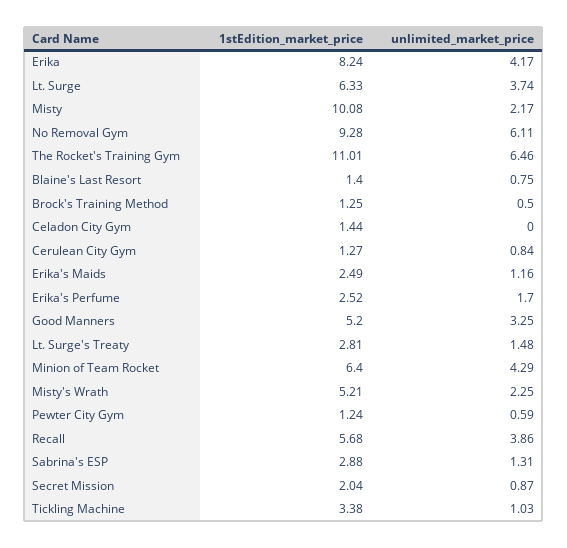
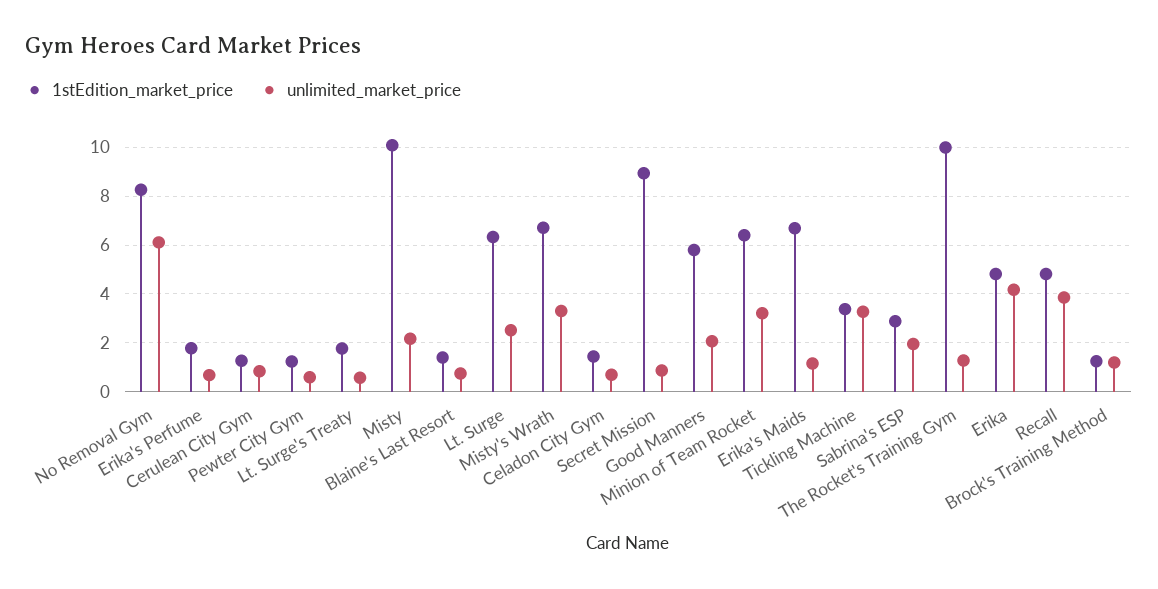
1stEdition_market_price, Erika: 8.24 -> 4.75
unlimited_market_price, Lt. Surge: 3.74 -> 2.5
1stEdition_market_price, No Removal Gym: 9.28 -> 8.25
1stEdition_market_price, The Rocket's Training Gym: 11.01 -> 10
unlimited_market_price, The Rocket's Training Gym: 6.46 -> 1.25
unlimited_market_price, Brock's Training Method: 0.5 -> 1.25
unlimited_market_price, Celadon City Gym: 0 -> 0.75
1stEdition_market_price, Erika's Maids: 2.49 -> 6.75
1stEdition_market_price, Erika's Perfume: 2.52 -> 1.75
unlimited_market_price, Erika's Perfume: 1.7 -> 0.75
1stEdition_market_price, Good Manners: 5.2 -> 5.75
unlimited_market_price, Good Manners: 3.25 -> 2
1stEdition_market_price, Lt. Surge's Treaty: 2.81 -> 1.75
unlimited_market_price, Lt. Surge's Treaty: 1.48 -> 0.5
unlimited_market_price, Minion of Team Rocket: 4.29 -> 3.25
1stEdition_market_price, Misty's Wrath: 5.21 -> 6.75
unlimited_market_price, Misty's Wrath: 2.25 -> 3.25
1stEdition_market_price, Recall: 5.68 -> 4.75
unlimited_market_price, Sabrina's ESP: 1.31 -> 2
1stEdition_market_price, Secret Mission: 2.04 -> 9
unlimited_market_price, Tickling Machine: 1.03 -> 3.25

